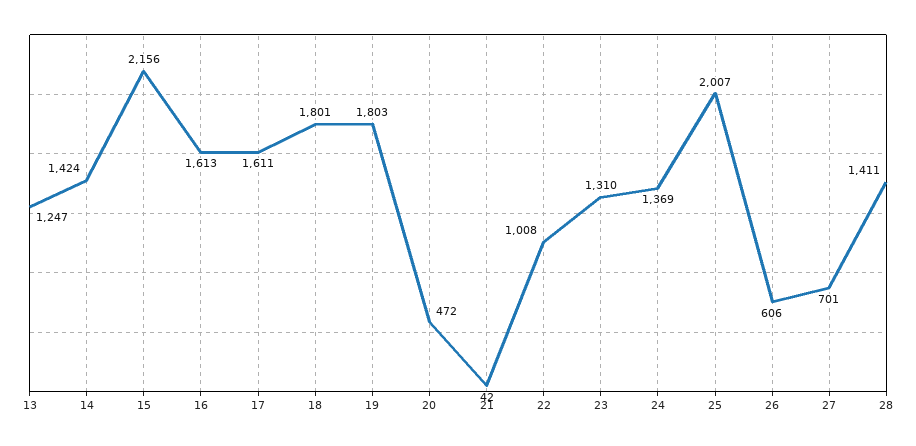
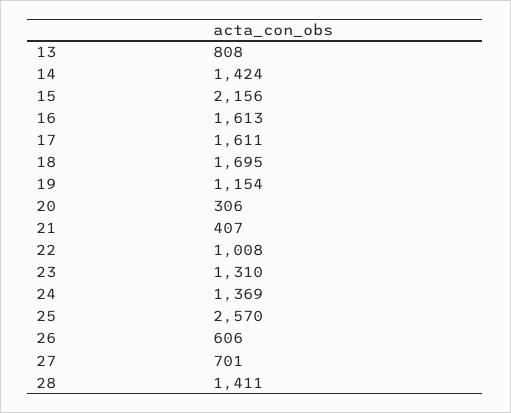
13: 1247 -> 808
18: 1801 -> 1695
19: 1803 -> 1154
20: 472 -> 306
21: 42 -> 407
25: 2007 -> 2570

